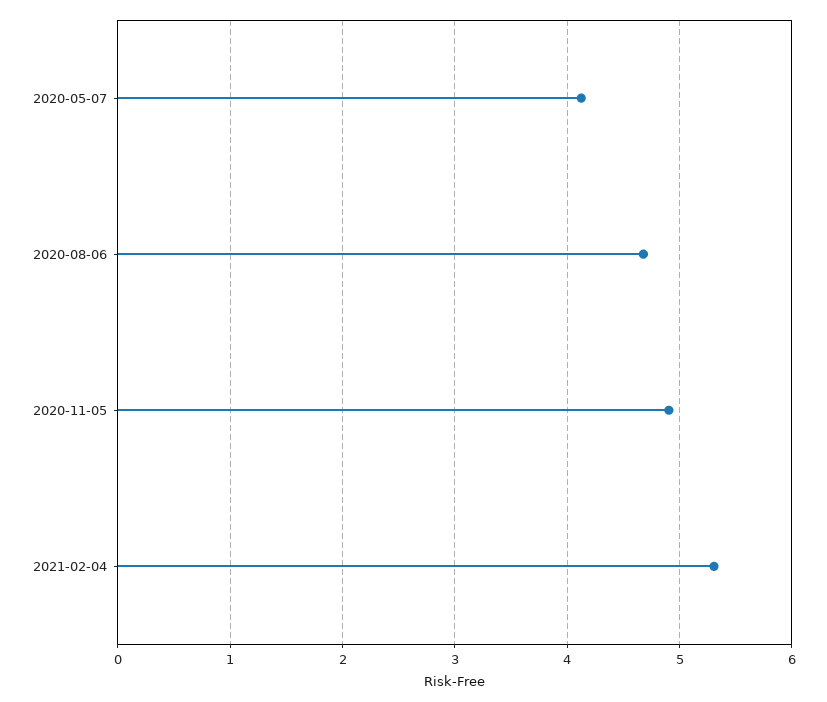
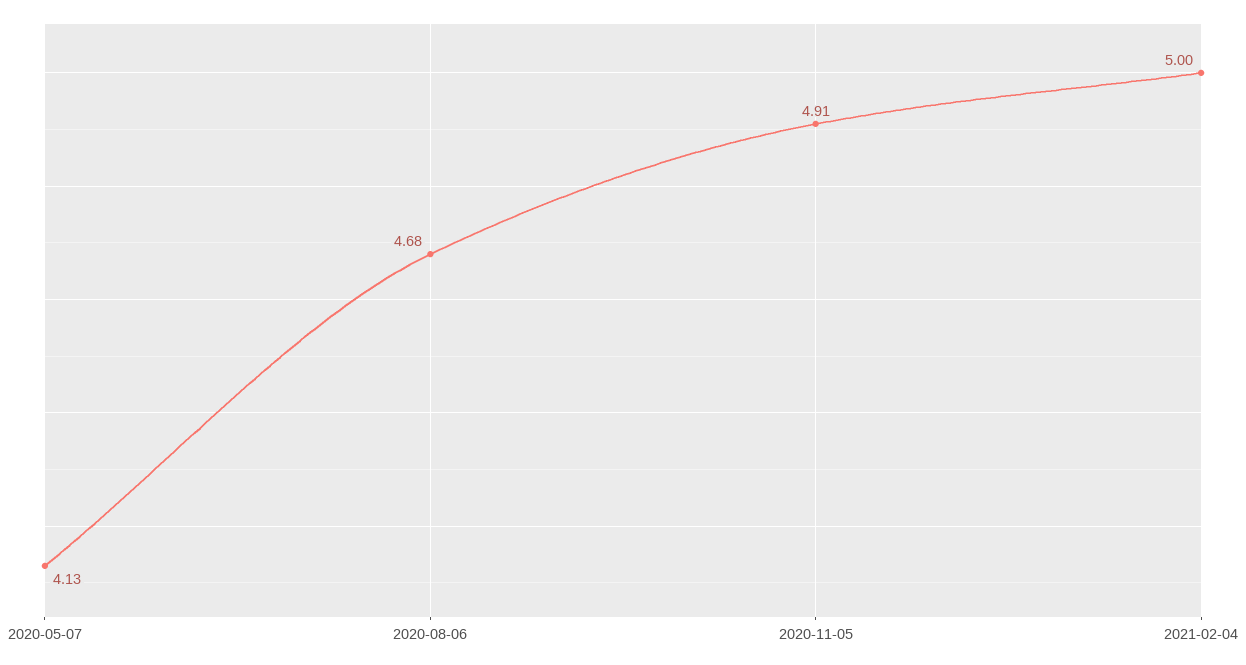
2021-02-04: 5.3 -> 5

